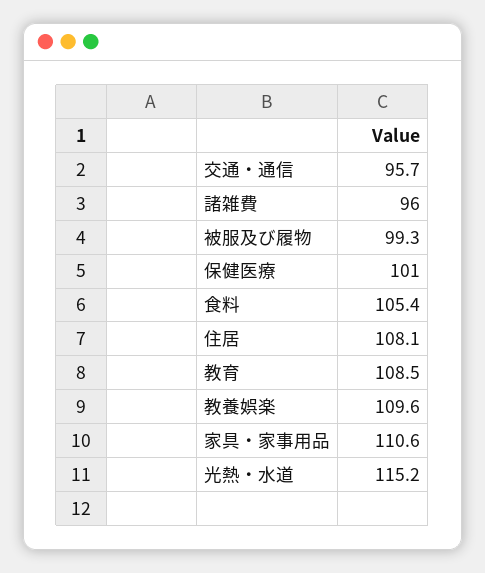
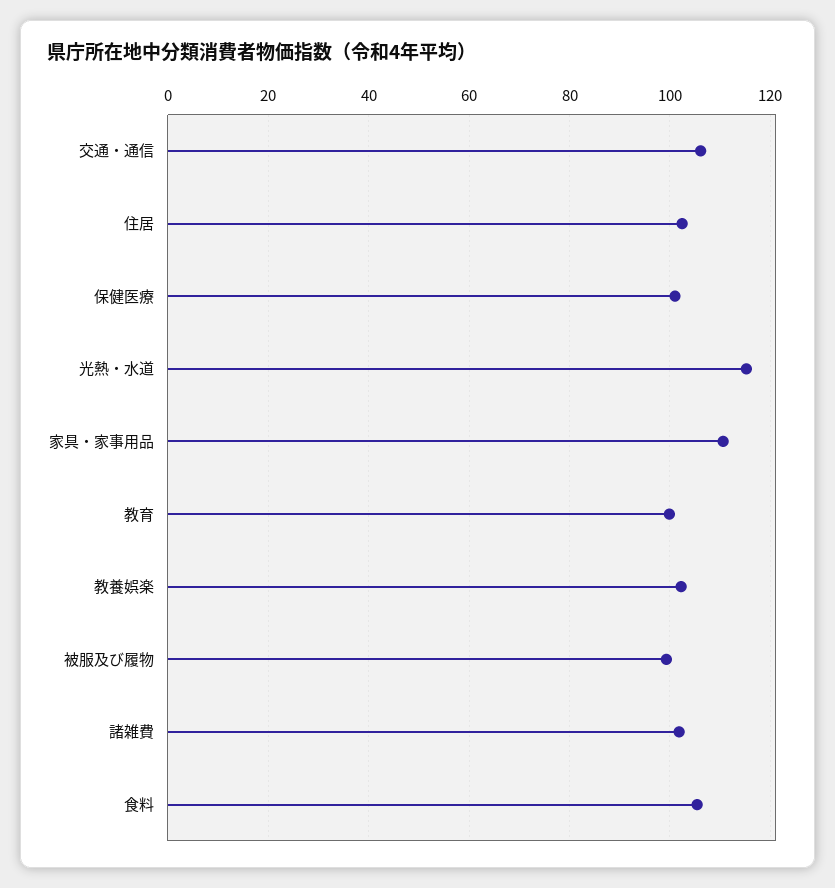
交通・通信: 95.7 -> 106
諸雑費: 96 -> 102
住居: 108.1 -> 102
教育: 108.5 -> 100
教養娯楽: 109.6 -> 102

